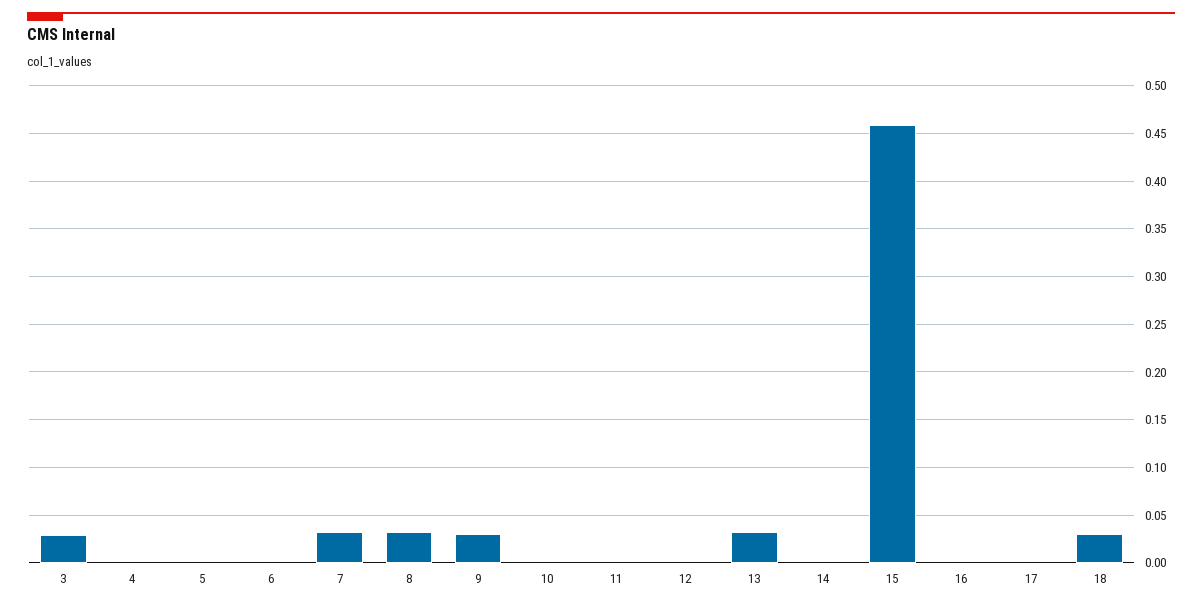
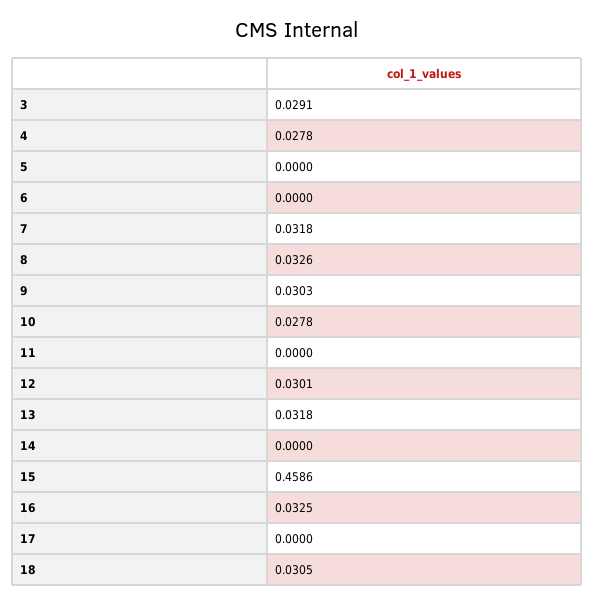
4: 0 -> 0.0278
10: 0 -> 0.0278
12: 0 -> 0.0301
16: 0 -> 0.0325

